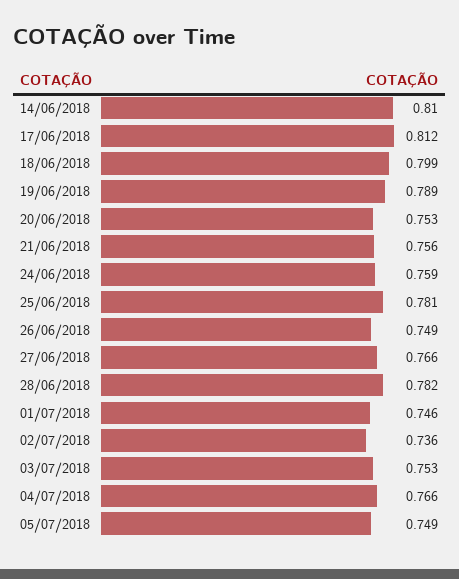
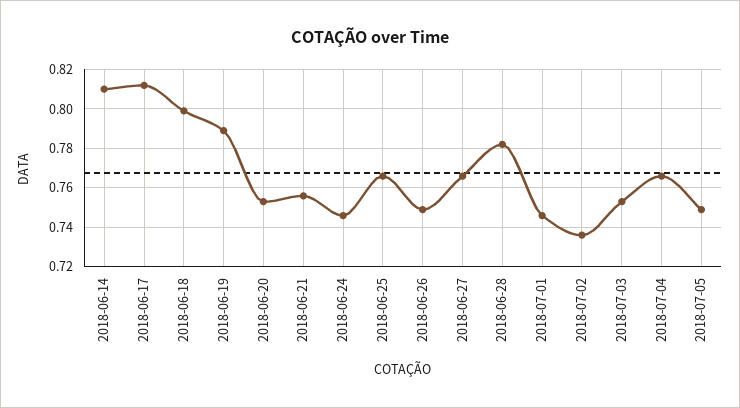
24/06/2018: 0.759 -> 0.745
25/06/2018: 0.781 -> 0.765

